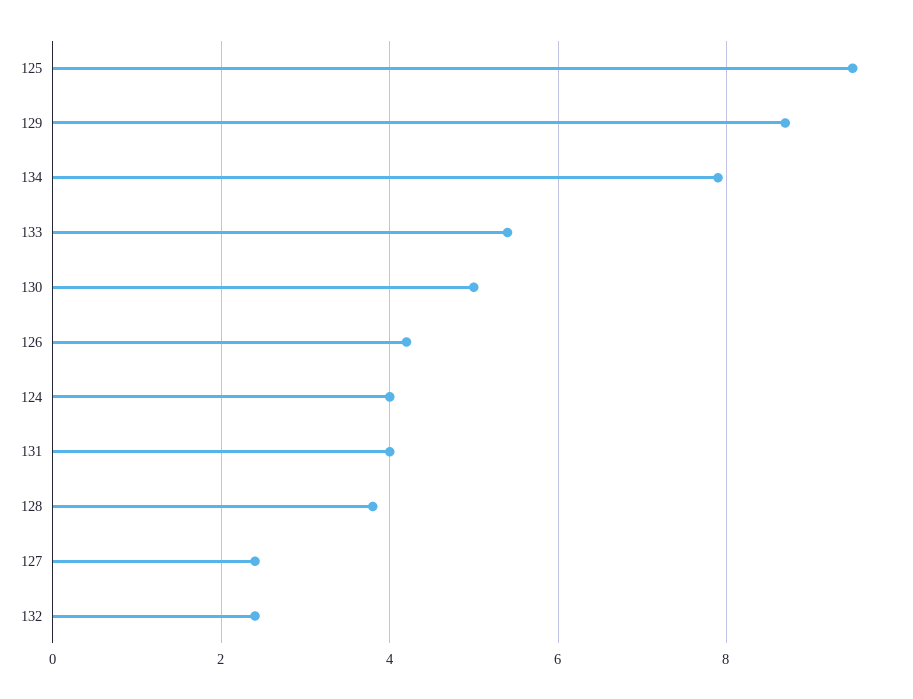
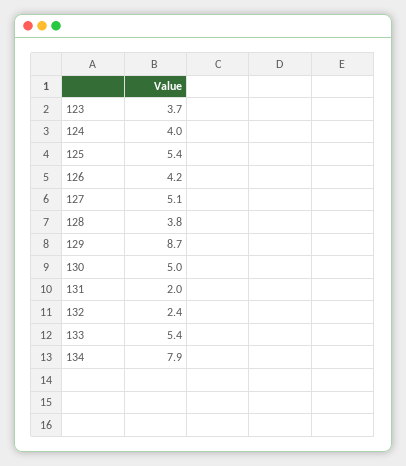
125: 9.5 -> 5.4
131: 4 -> 2
127: 2.5 -> 5.1
123: none -> 3.7

